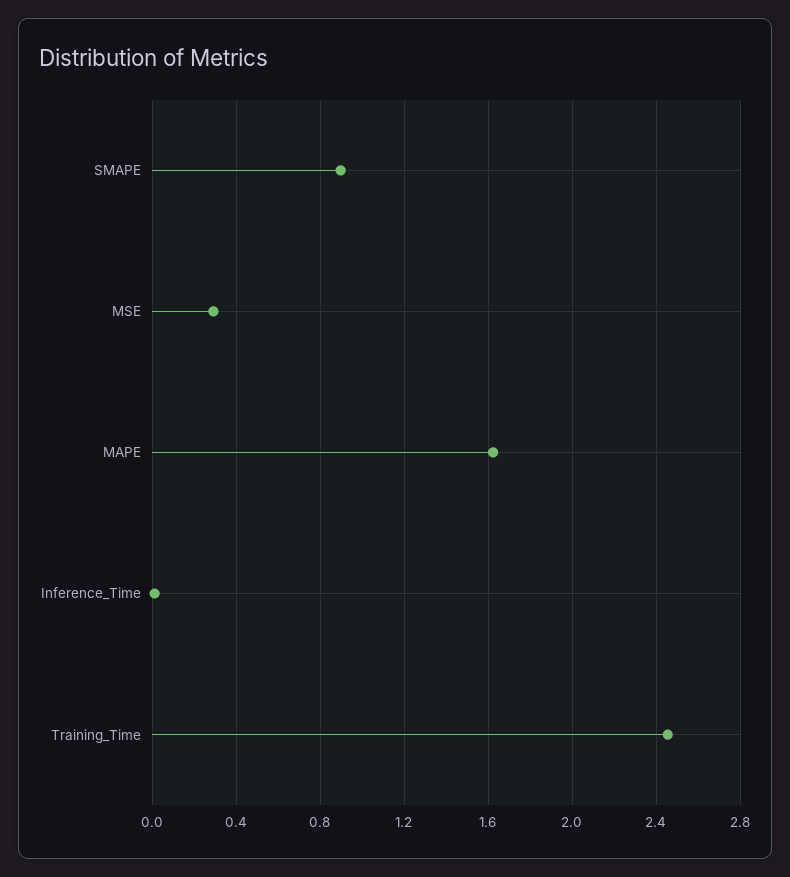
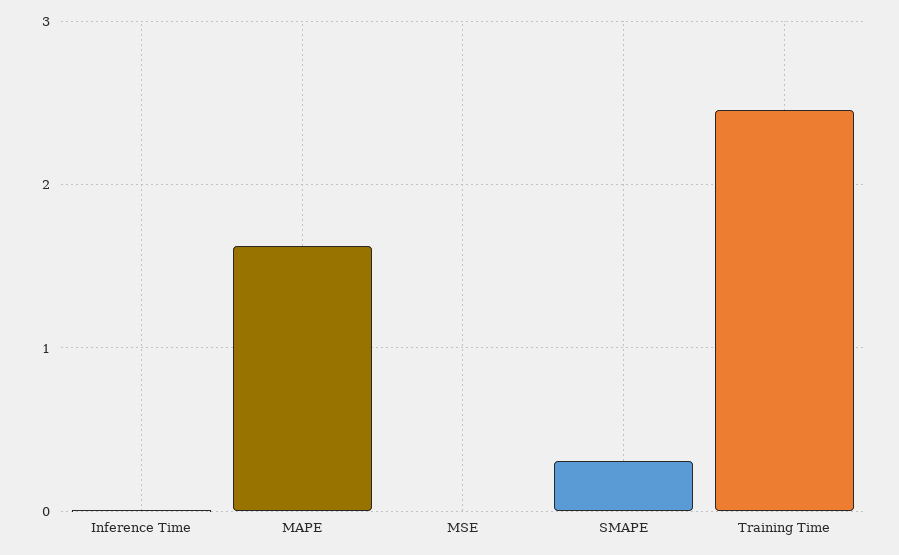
SMAPE: 0.9 -> 0.3
MSE: 0.3 -> 0

